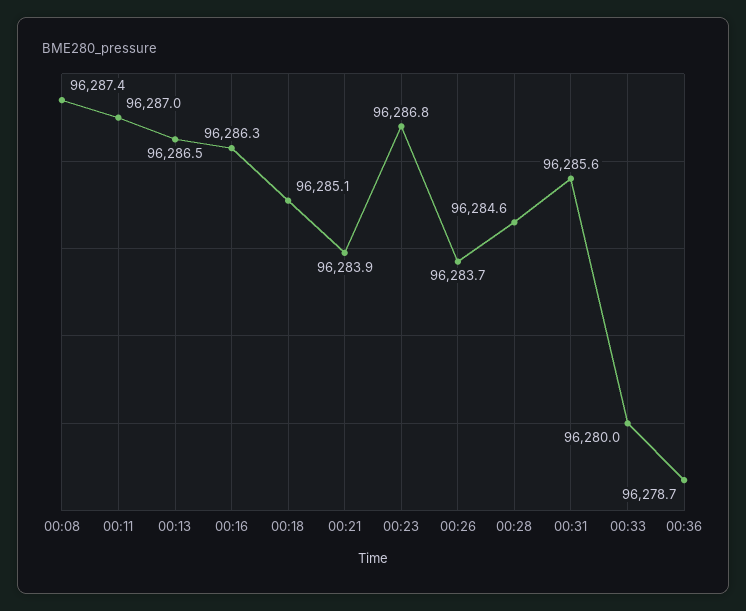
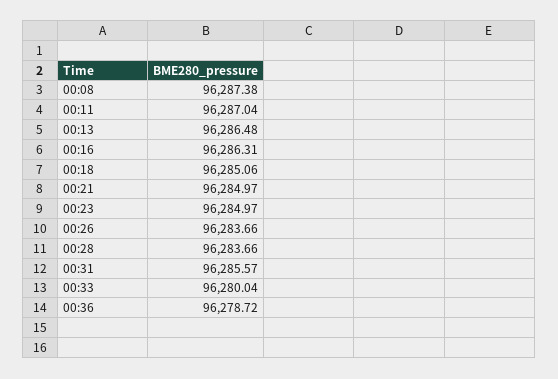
00:21: 96283.9 -> 96284.97
00:23: 96286.8 -> 96284.97
00:28: 96284.6 -> 96283.66

